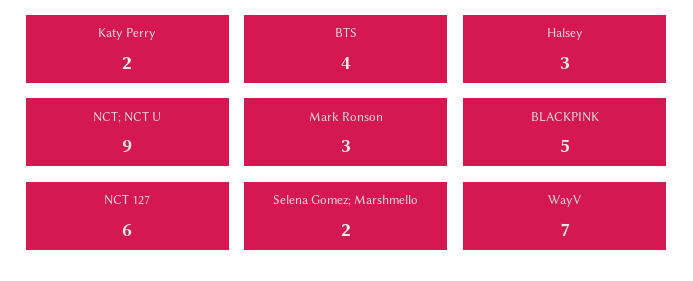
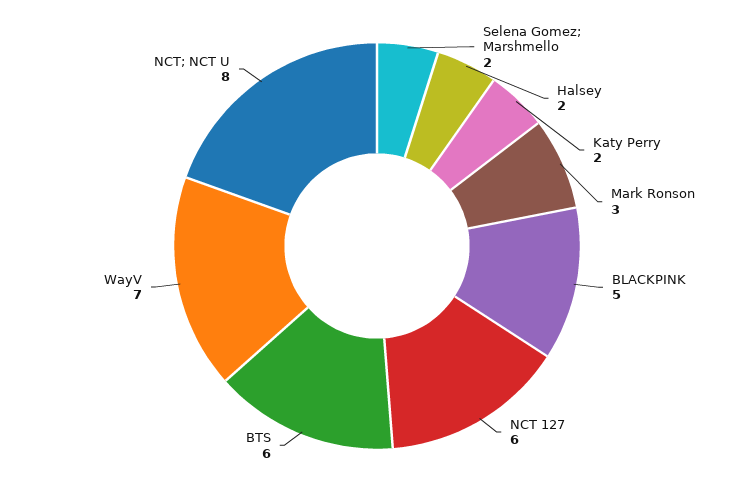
BTS: 4 -> 6
Halsey: 3 -> 2
NCT; NCT U: 9 -> 8

